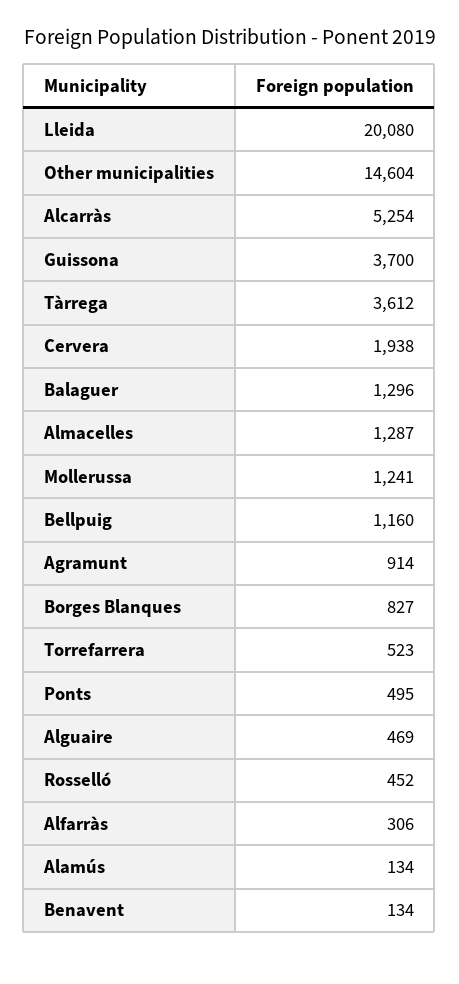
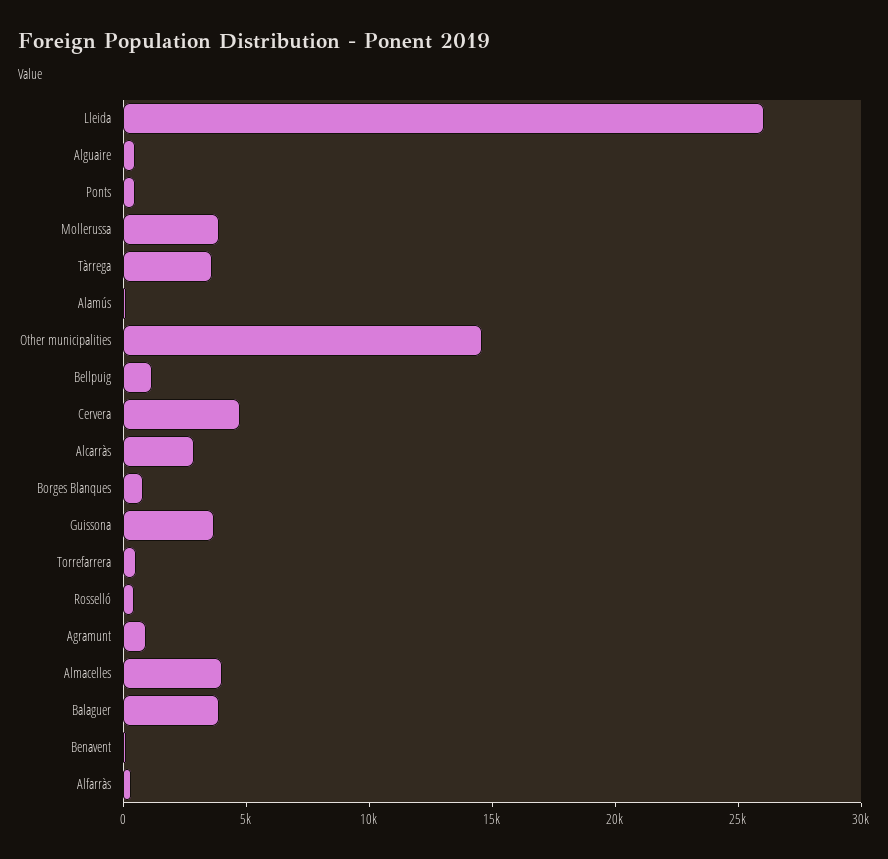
Lleida: 20080 -> 26000
Alcarràs: 5254 -> 3000
Cervera: 1938 -> 5000
Balaguer: 1296 -> 4000
Almacelles: 1287 -> 4000
Mollerussa: 1241 -> 4000

